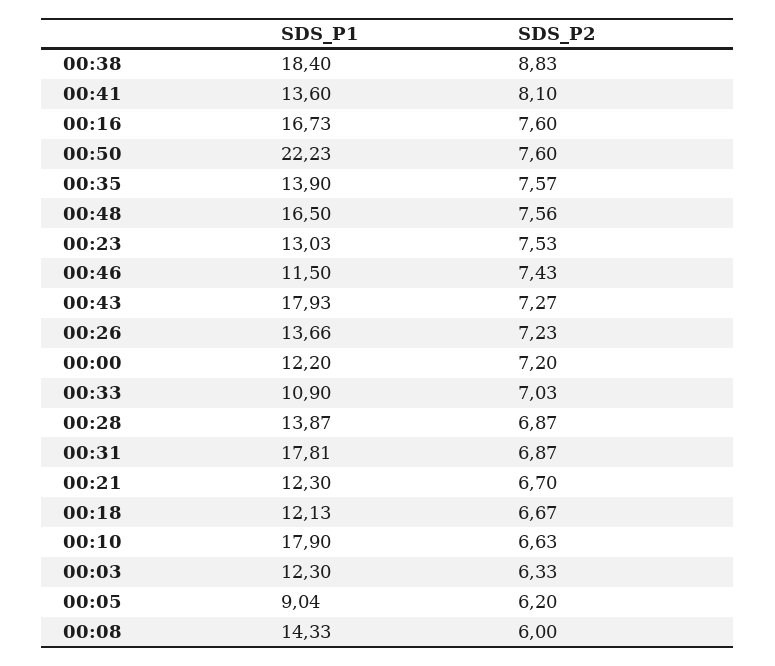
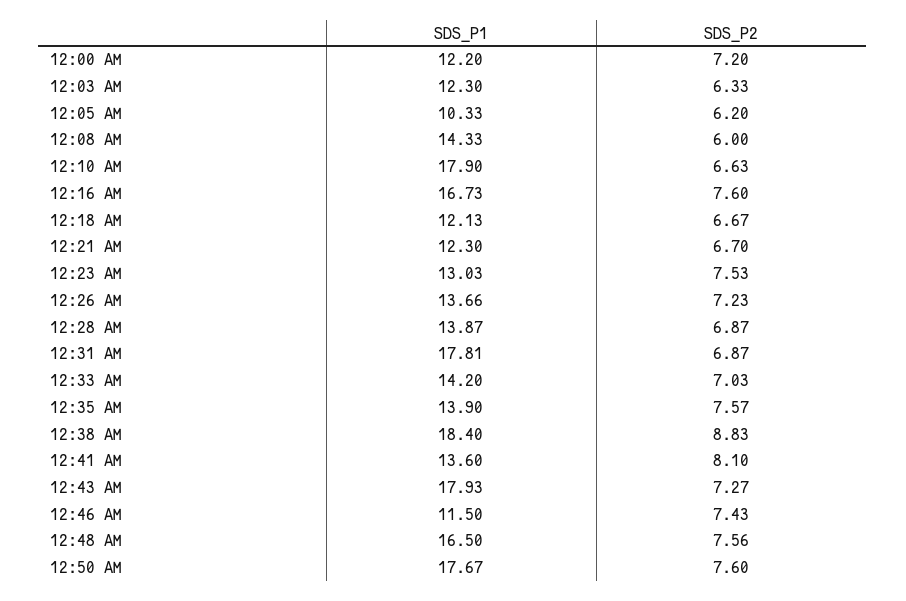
SDS_P1, 00:50: 22.23 -> 17.67
SDS_P1, 00:33: 10.9 -> 14.2
SDS_P1, 00:05: 9.04 -> 10.33

